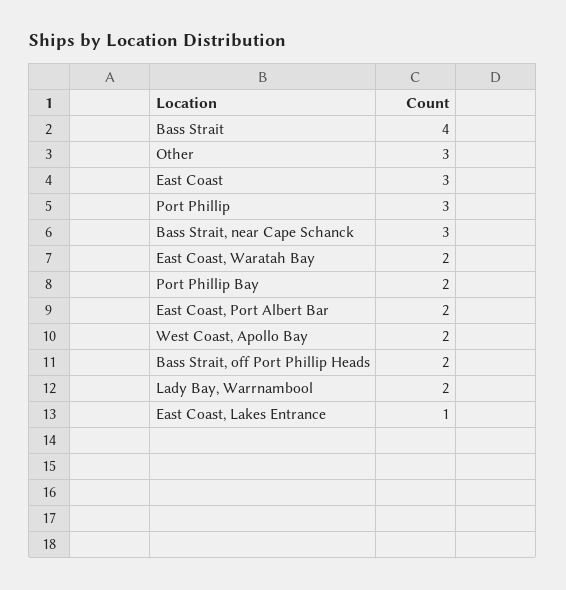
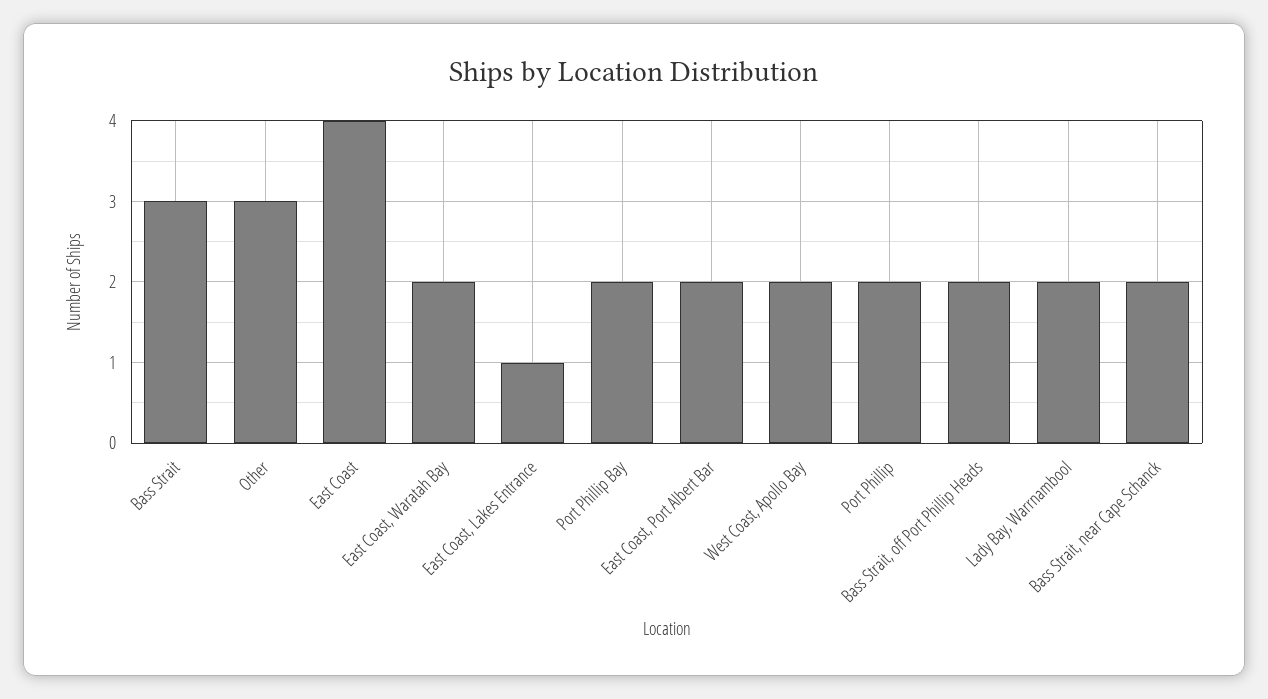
Bass Strait: 4 -> 3
East Coast: 3 -> 4
Port Phillip: 3 -> 2
Bass Strait, near Cape Schanck: 3 -> 2

